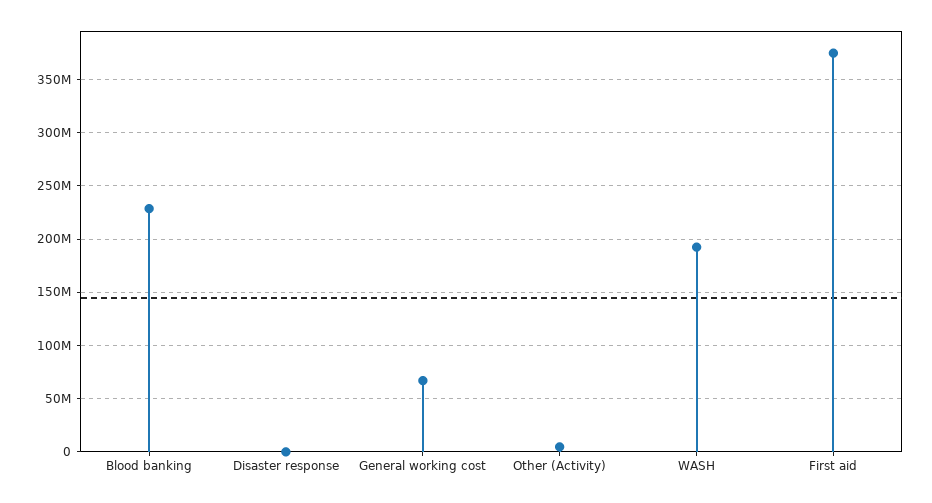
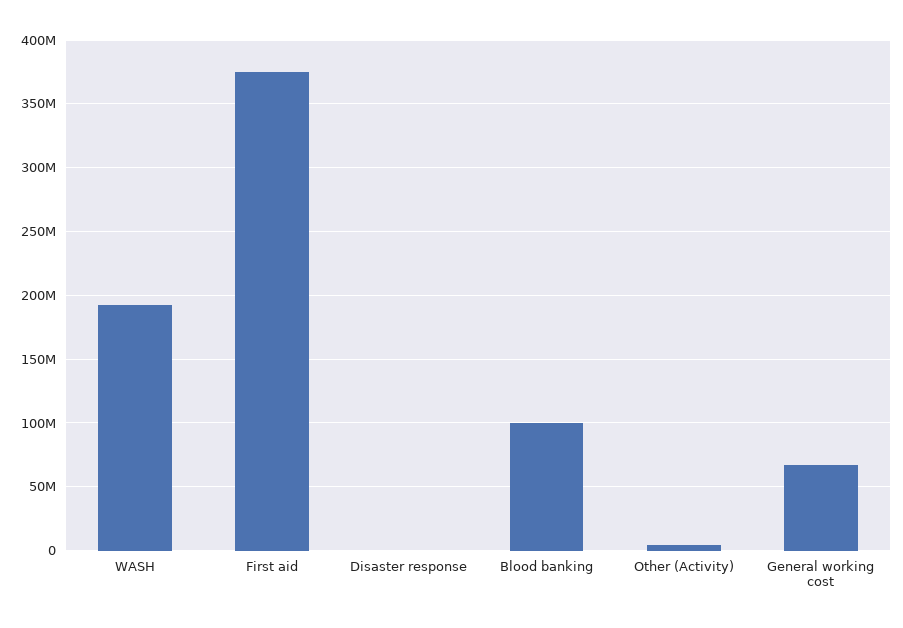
Blood banking: 230000000 -> 100000000

